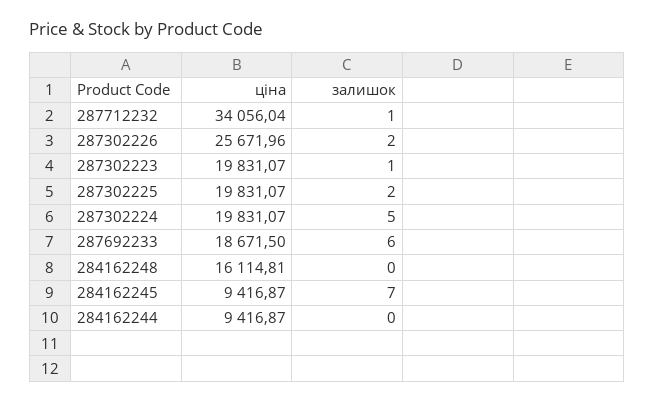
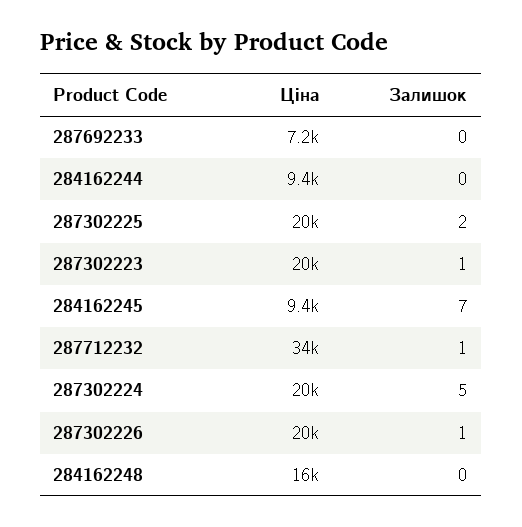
ціна, 287302226: 25671.96 -> 20000
залишок, 287302226: 2 -> 1
ціна, 287692233: 18671.5 -> 7200
залишок, 287692233: 6 -> 0

